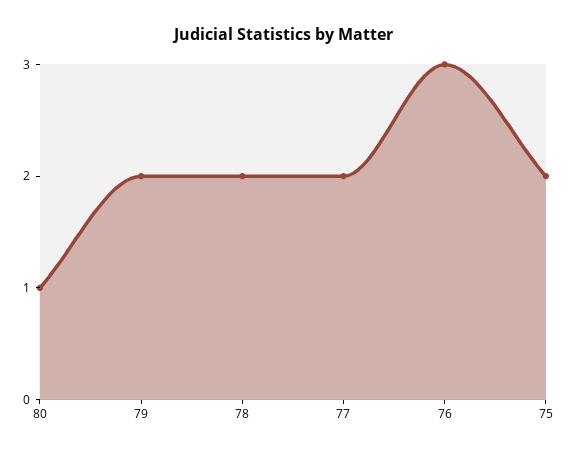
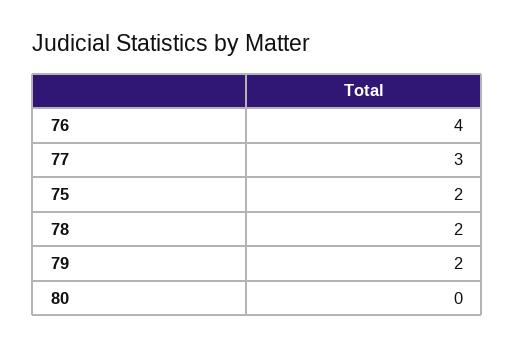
80: 1 -> 0
77: 2 -> 3
76: 3 -> 4

